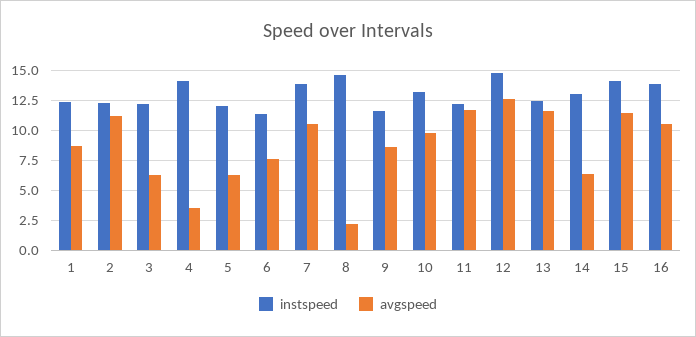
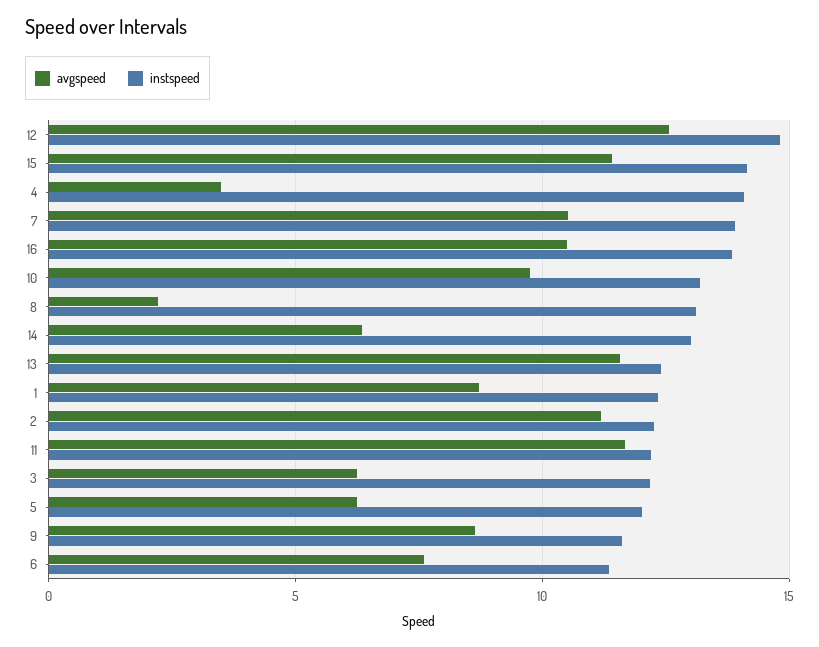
instspeed, 8: 14.5 -> 13

